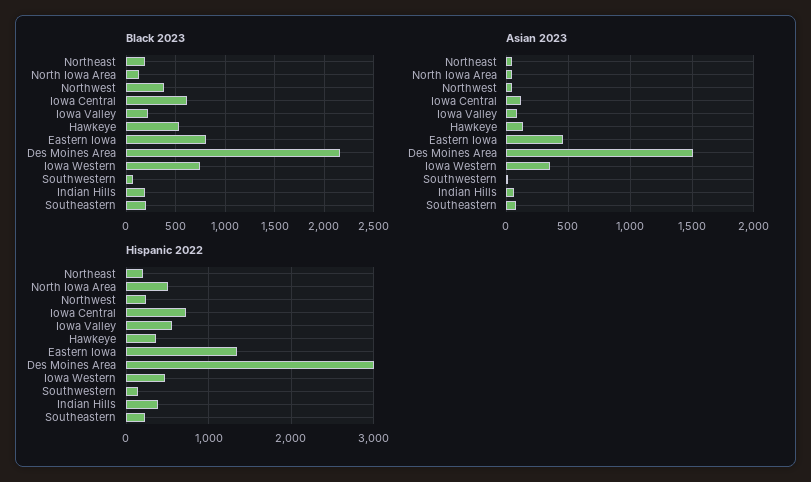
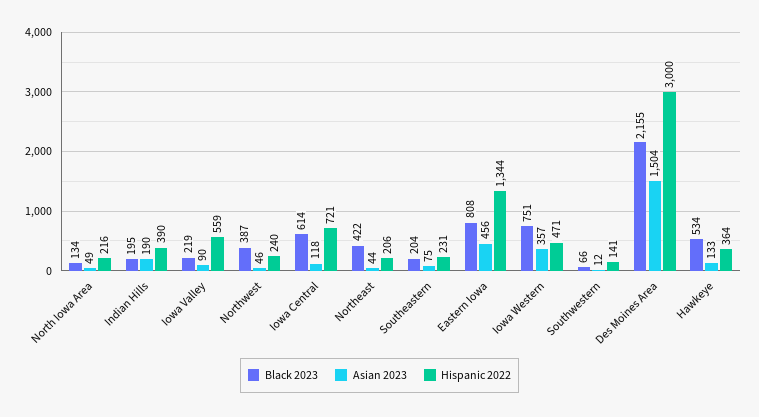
Black 2023, Northeast: 200 -> 422
Asian 2023, Indian Hills: 50 -> 190
Hispanic 2022, North Iowa Area: 500 -> 216

